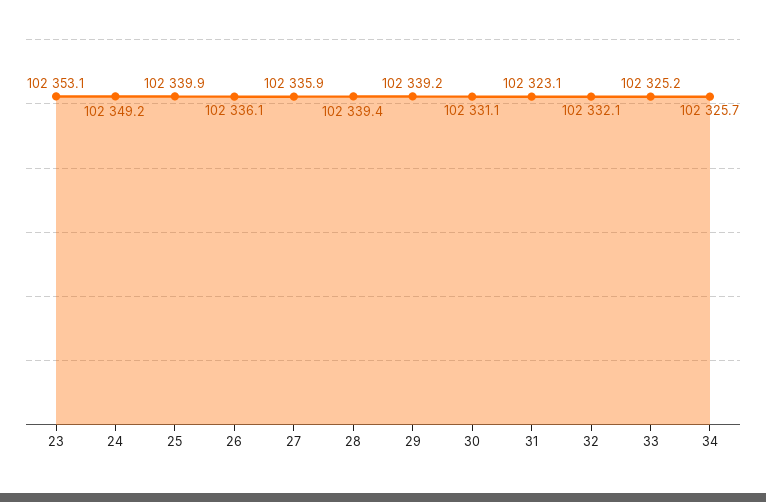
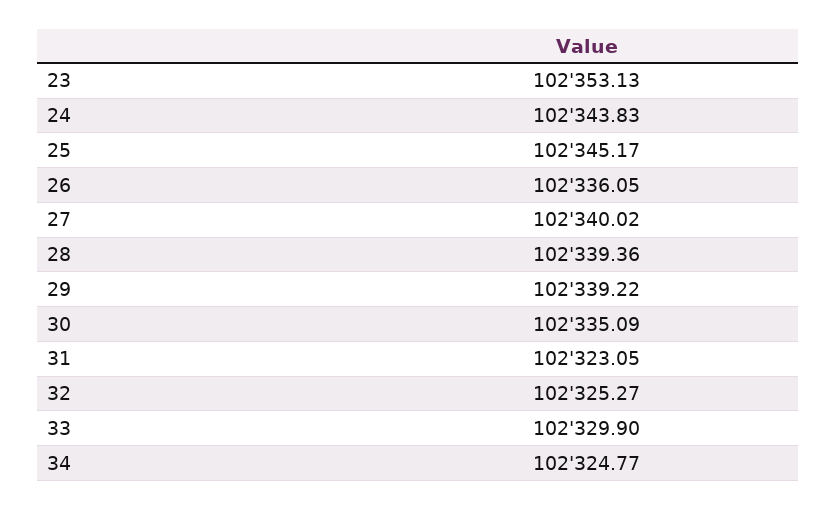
24: 102349.2 -> 102343.83
25: 102339.9 -> 102345.17
27: 102335.9 -> 102340.02
30: 102331.1 -> 102335.09
32: 102332.1 -> 102325.27
33: 102325.2 -> 102329.9
34: 102325.7 -> 102324.77

